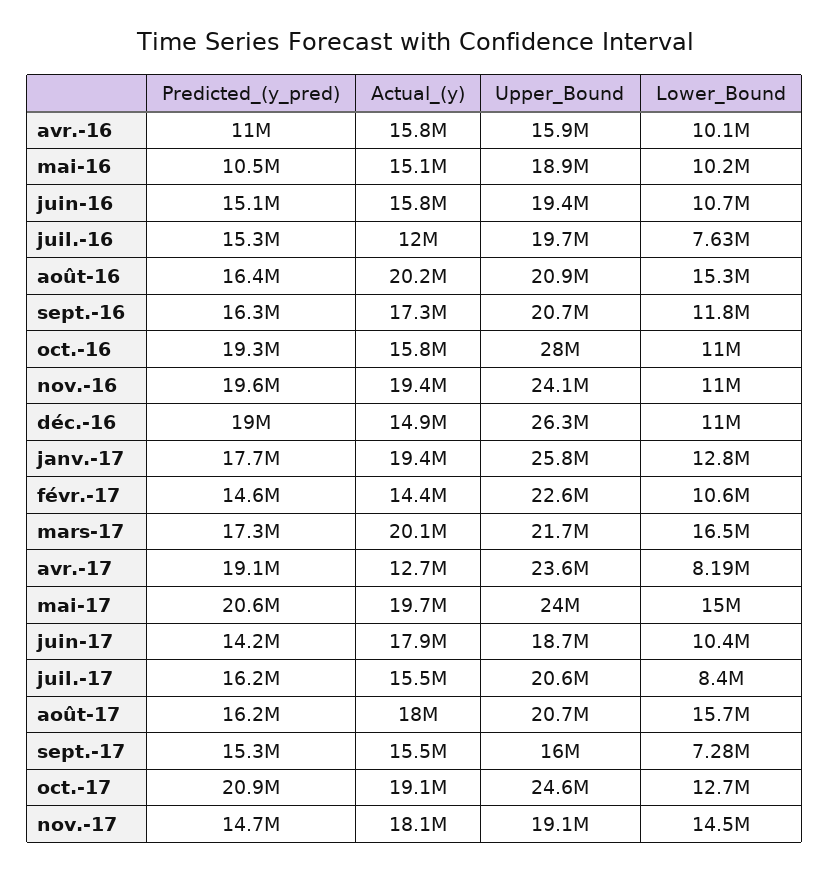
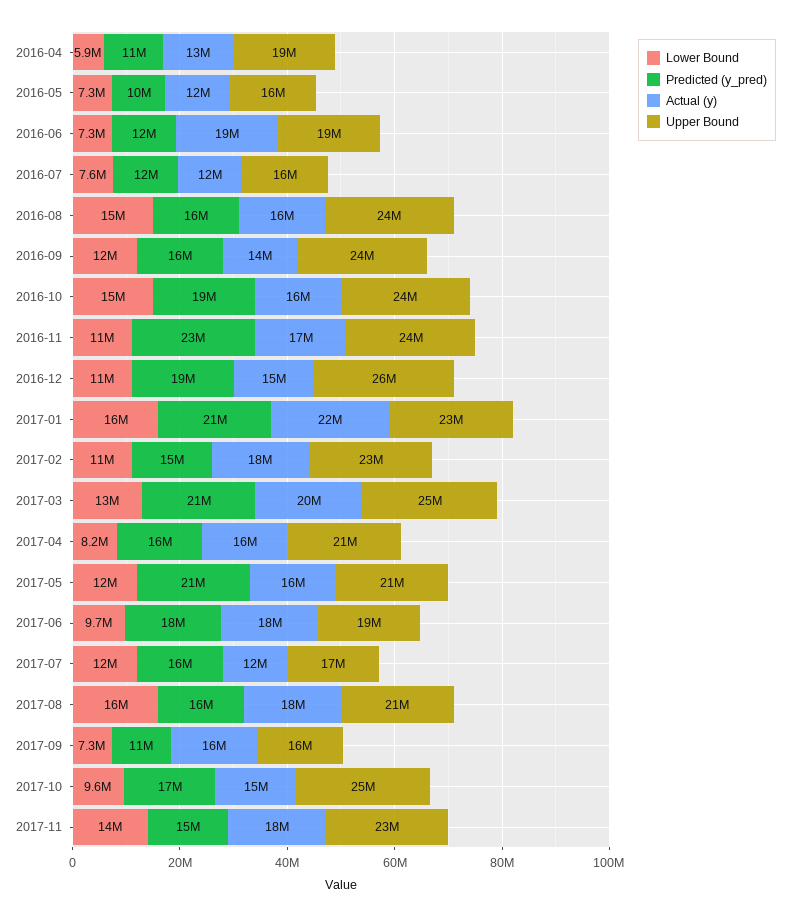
Actual_(y), avr.-16: 15800000 -> 13000000
Upper_Bound, avr.-16: 15900000 -> 19000000
Lower_Bound, avr.-16: 10100000 -> 5900000
Actual_(y), mai-16: 15100000 -> 12000000
Upper_Bound, mai-16: 18900000 -> 16000000
Lower_Bound, mai-16: 10200000 -> 7300000
Predicted_(y_pred), juin-16: 15100000 -> 12000000
Actual_(y), juin-16: 15800000 -> 19000000
Lower_Bound, juin-16: 10700000 -> 7300000
Predicted_(y_pred), juil.-16: 15300000 -> 12000000
Upper_Bound, juil.-16: 19700000 -> 16000000
Actual_(y), août-16: 20200000 -> 16000000
Upper_Bound, août-16: 20900000 -> 24000000
Actual_(y), sept.-16: 17300000 -> 14000000
Upper_Bound, sept.-16: 20700000 -> 24000000
Upper_Bound, oct.-16: 28000000 -> 24000000
Lower_Bound, oct.-16: 11000000 -> 15000000
Predicted_(y_pred), nov.-16: 19600000 -> 23000000
Actual_(y), nov.-16: 19400000 -> 17000000
Predicted_(y_pred), janv.-17: 17700000 -> 21000000
Actual_(y), janv.-17: 19400000 -> 22000000
Upper_Bound, janv.-17: 25800000 -> 23000000
Lower_Bound, janv.-17: 12800000 -> 16000000
Actual_(y), févr.-17: 14400000 -> 18000000
Predicted_(y_pred), mars-17: 17300000 -> 21000000
Upper_Bound, mars-17: 21700000 -> 25000000
Lower_Bound, mars-17: 16500000 -> 13000000
Predicted_(y_pred), avr.-17: 19100000 -> 16000000
Actual_(y), avr.-17: 12700000 -> 16000000
Upper_Bound, avr.-17: 23600000 -> 21000000
Actual_(y), mai-17: 19700000 -> 16000000
Upper_Bound, mai-17: 24000000 -> 21000000
Lower_Bound, mai-17: 15000000 -> 12000000
Predicted_(y_pred), juin-17: 14200000 -> 18000000
Lower_Bound, juin-17: 10400000 -> 9700000
Actual_(y), juil.-17: 15500000 -> 12000000
Upper_Bound, juil.-17: 20600000 -> 17000000
Lower_Bound, juil.-17: 8400000 -> 12000000
Predicted_(y_pred), sept.-17: 15300000 -> 11000000
Predicted_(y_pred), oct.-17: 20900000 -> 17000000
Actual_(y), oct.-17: 19100000 -> 15000000
Lower_Bound, oct.-17: 12700000 -> 9600000
Upper_Bound, nov.-17: 19100000 -> 23000000

